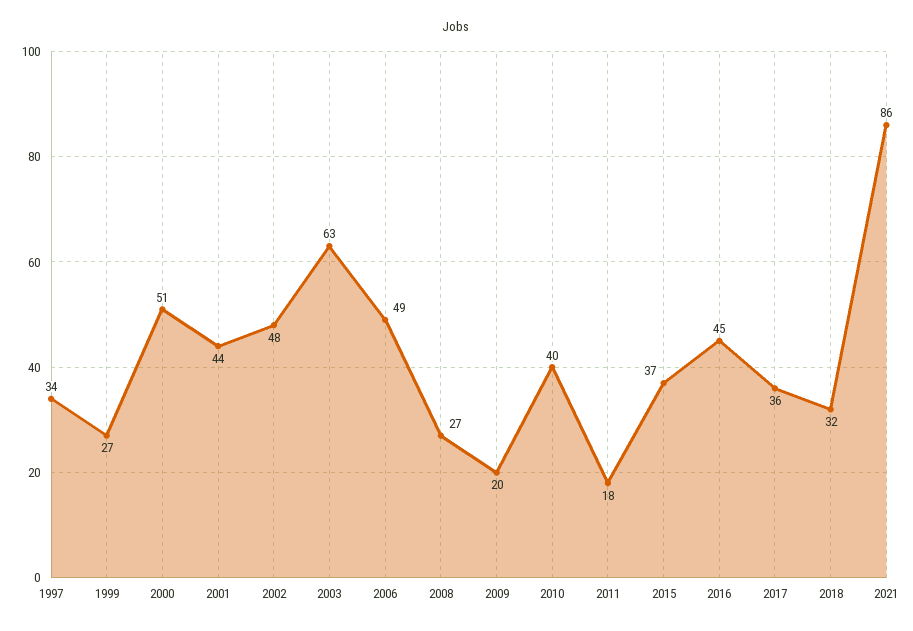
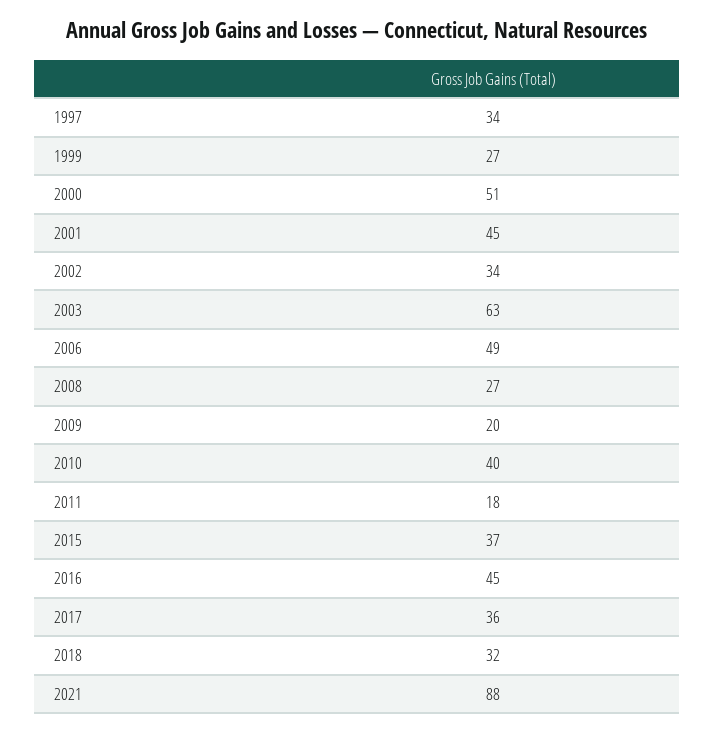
2001: 44 -> 45
2002: 48 -> 34
2021: 86 -> 88

